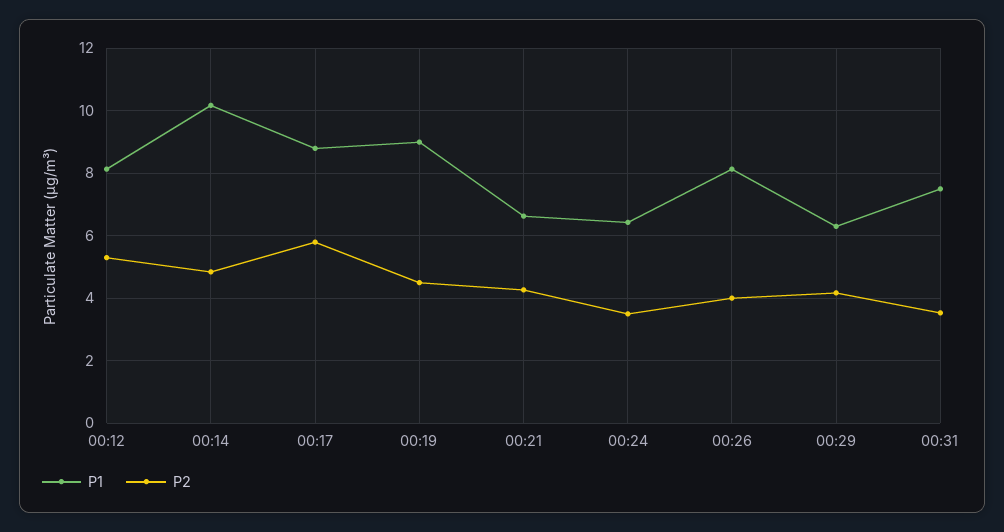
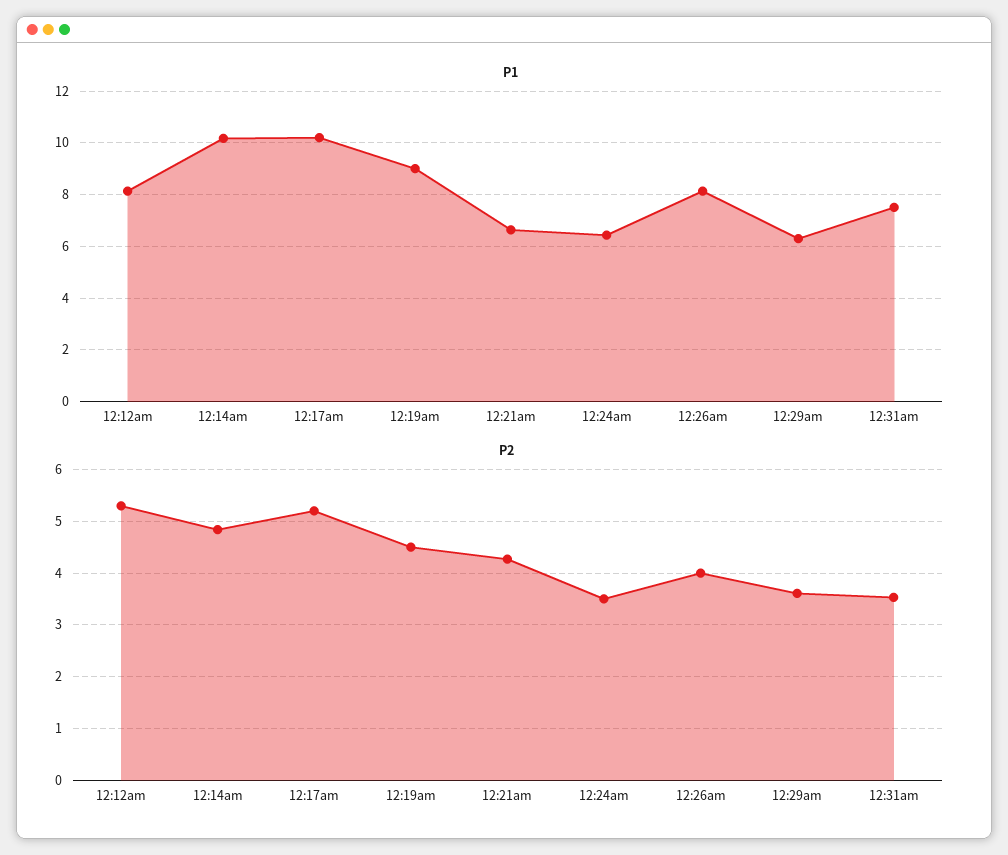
P1, 00:17: 8.8 -> 10.25
P2, 00:17: 5.8 -> 5.2
P2, 00:29: 4.2 -> 3.6

